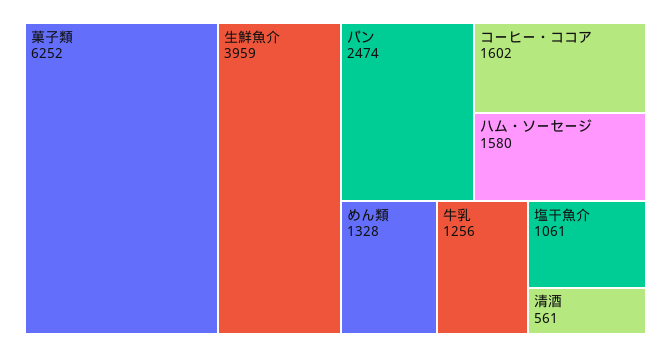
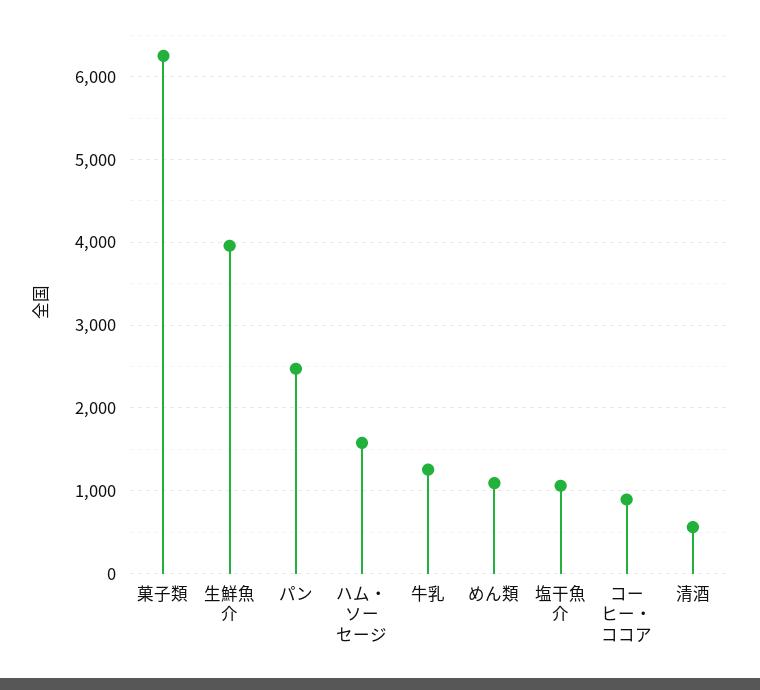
コーヒー・ココア: 1602 -> 900
めん類: 1328 -> 1100

